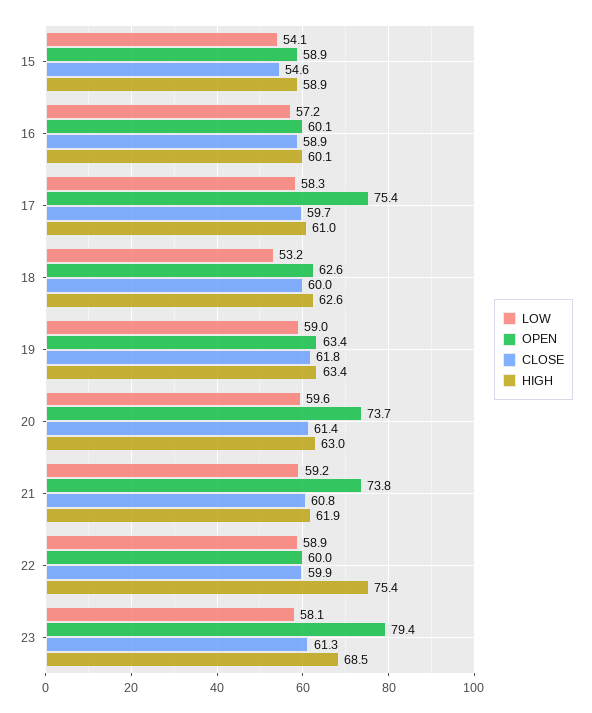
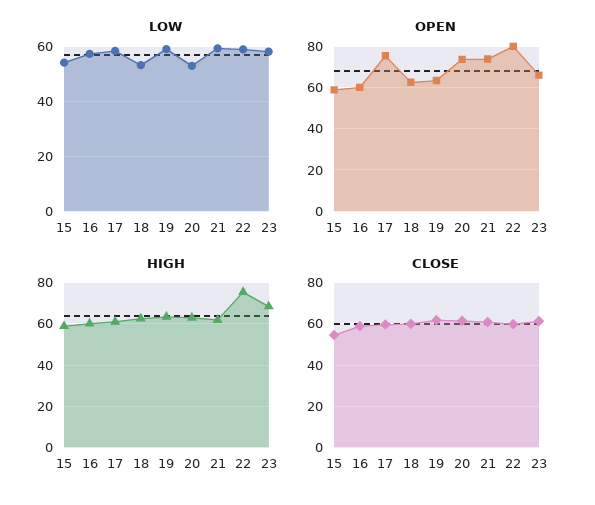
LOW, 20: 59.6 -> 52.5
OPEN, 22: 60 -> 80
OPEN, 23: 79.4 -> 65

